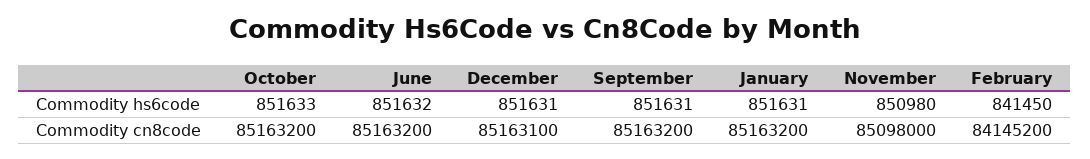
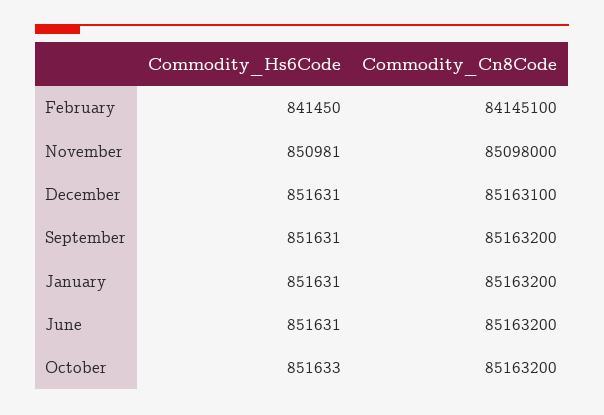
June, Commodity hs6code: 851632 -> 851631
November, Commodity hs6code: 850980 -> 850981
February, Commodity cn8code: 84145200 -> 84145100

